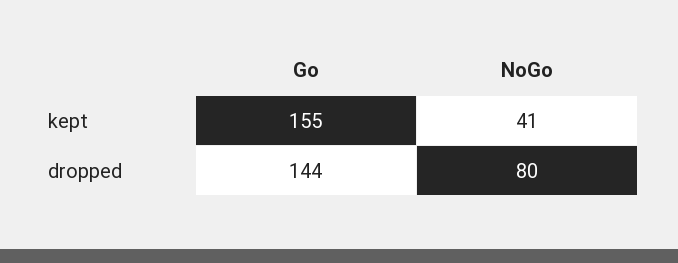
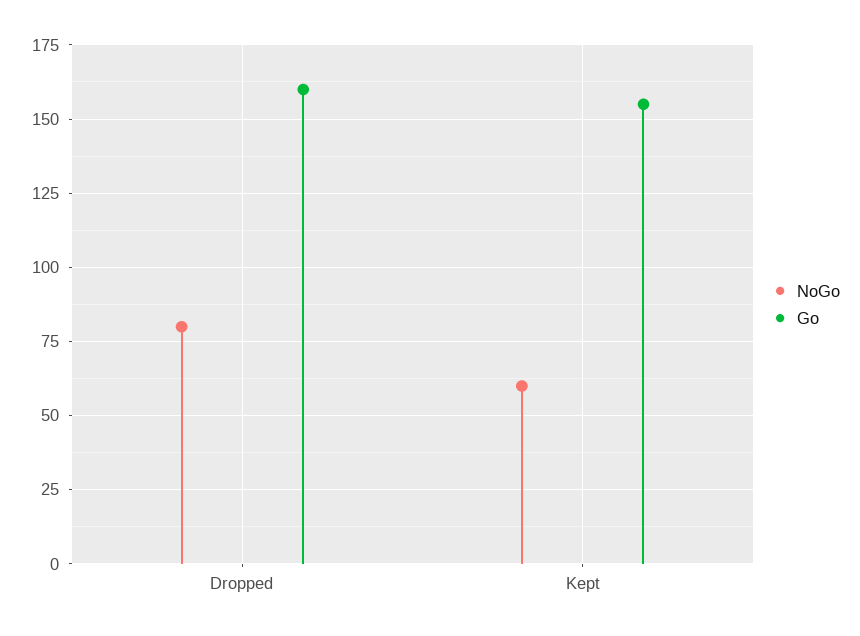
NoGo, kept: 41 -> 60
Go, dropped: 144 -> 160

